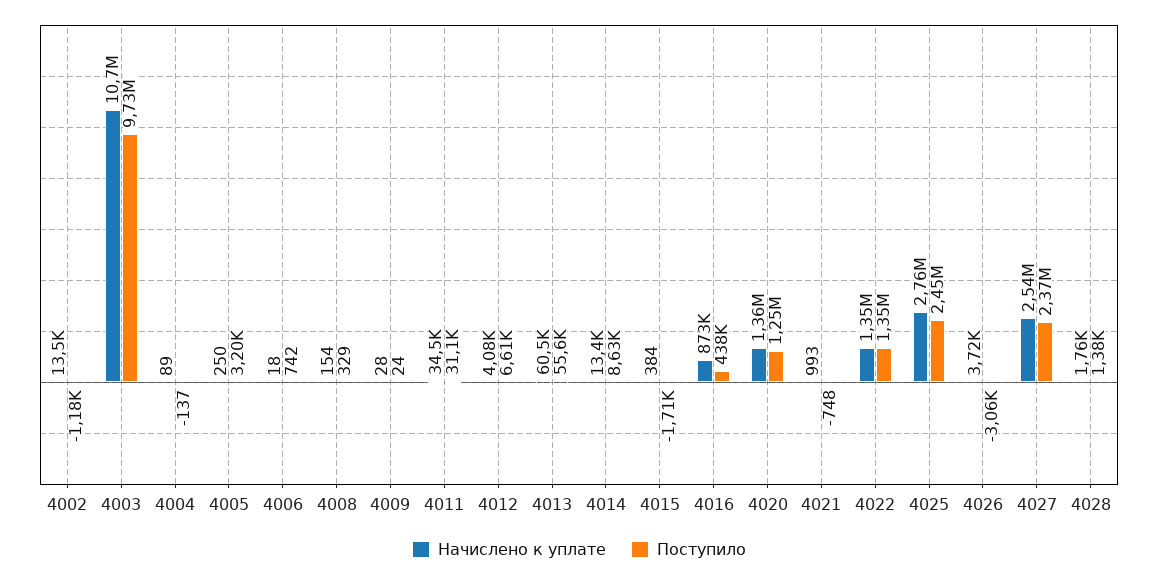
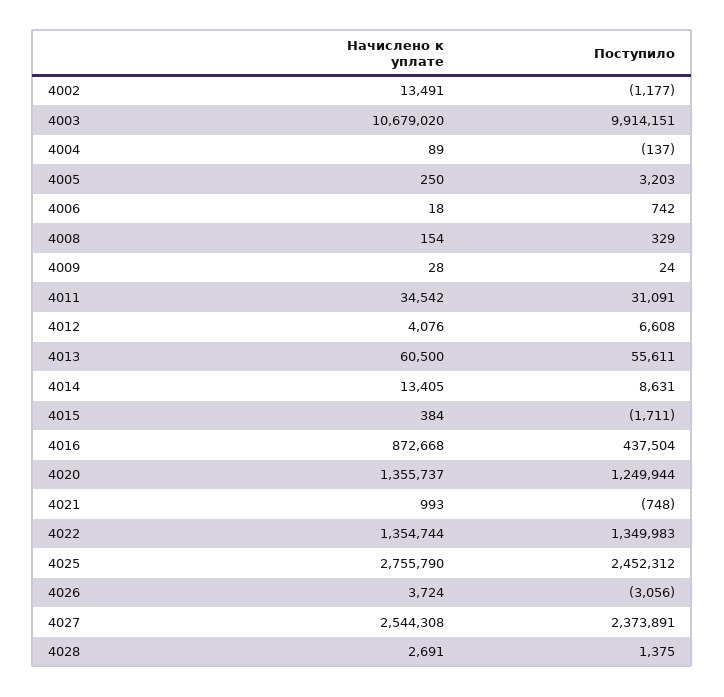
Поступило, 4003: 9730000 -> 9914151
Начислено к уплате, 4028: 1760 -> 2691

